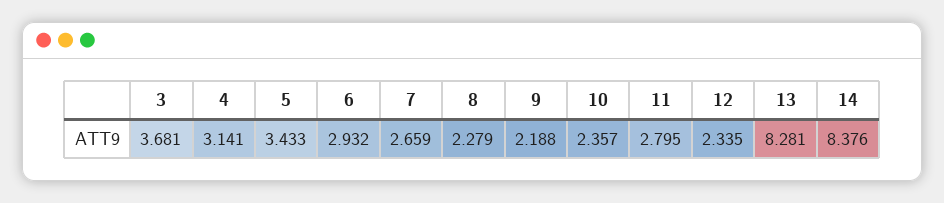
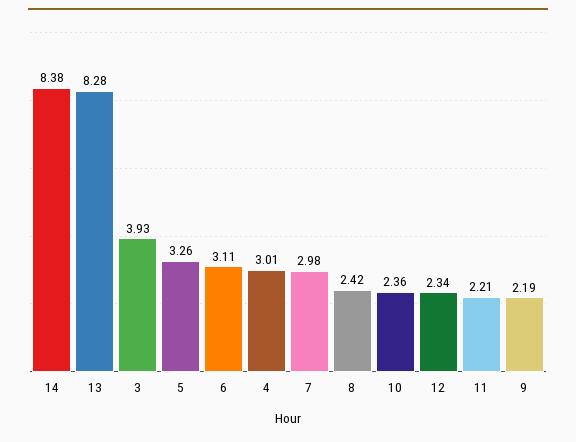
3: 3.681 -> 3.93
4: 3.141 -> 3.01
5: 3.433 -> 3.26
6: 2.932 -> 3.11
7: 2.659 -> 2.98
8: 2.279 -> 2.42
11: 2.795 -> 2.21

